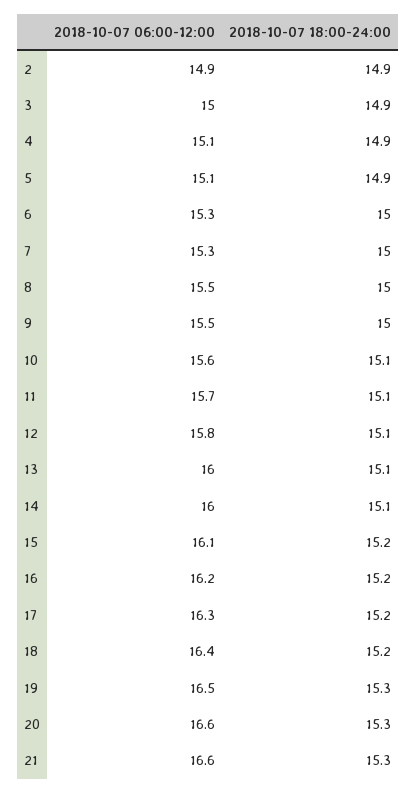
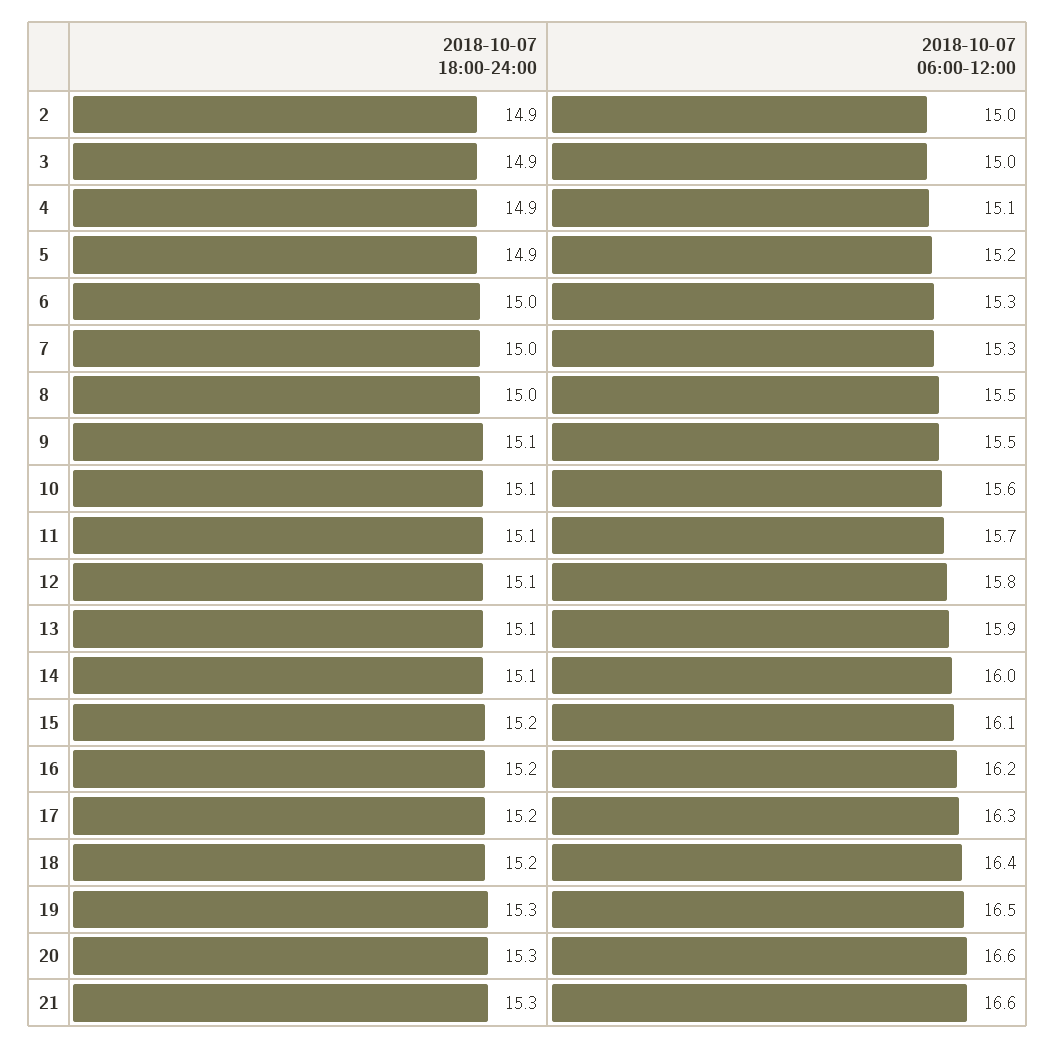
2018-10-07 06:00-12:00, 2: 14.9 -> 15
2018-10-07 06:00-12:00, 5: 15.1 -> 15.2
2018-10-07 18:00-24:00, 9: 15 -> 15.1
2018-10-07 06:00-12:00, 13: 16 -> 15.9

